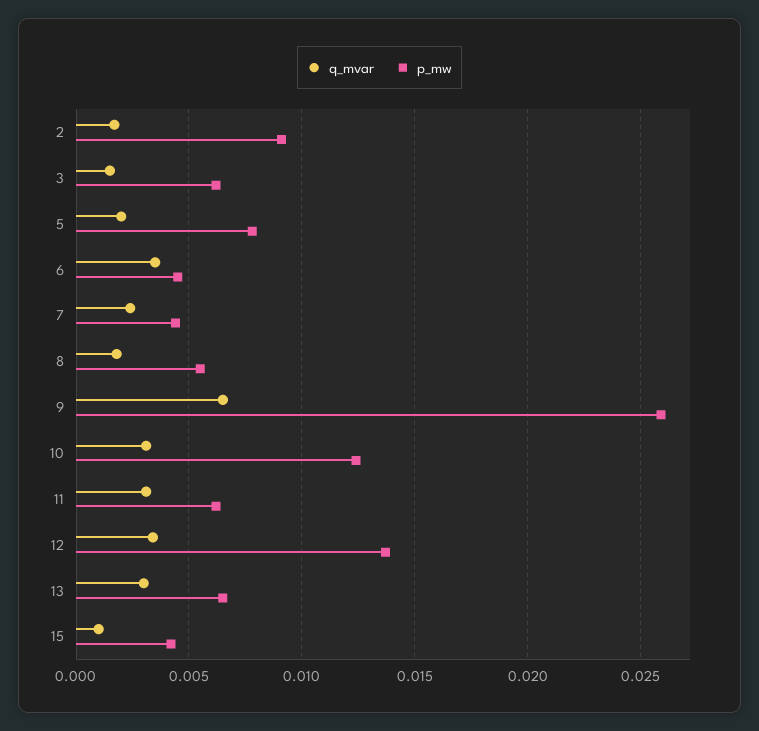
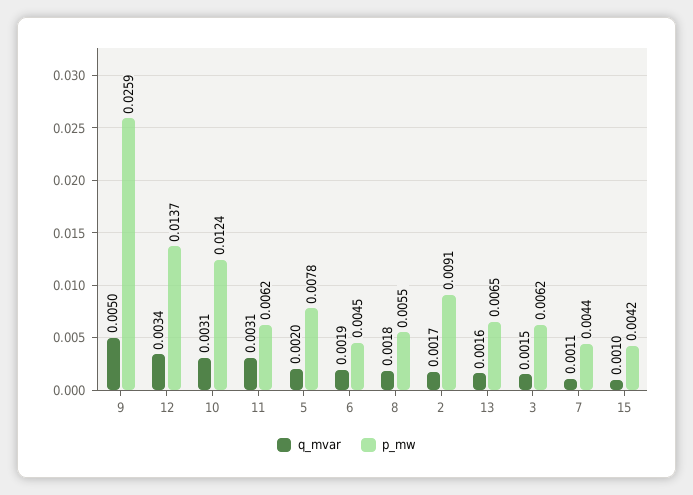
q_mvar, 6: 0.0035 -> 0.0019
q_mvar, 7: 0.0025 -> 0.0011
q_mvar, 9: 0.0065 -> 0.005
q_mvar, 13: 0.003 -> 0.0016

